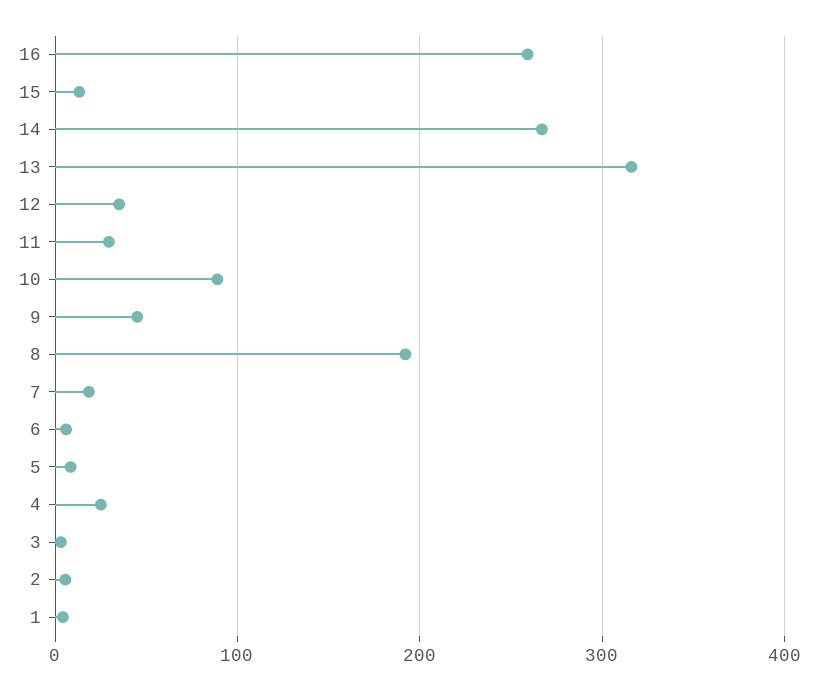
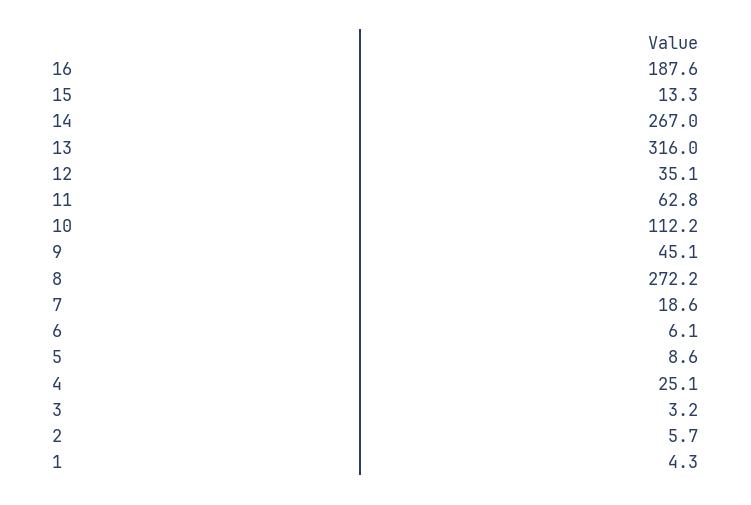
16: 260 -> 187.6
11: 30 -> 62.8
10: 90 -> 112.2
8: 190 -> 272.2

